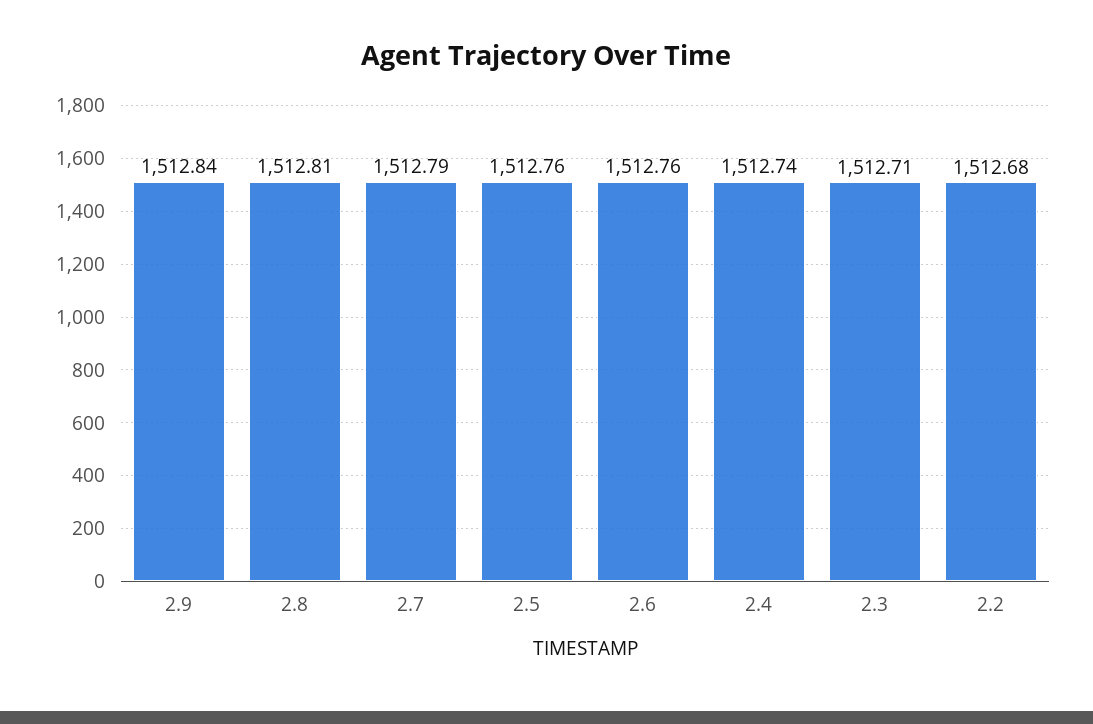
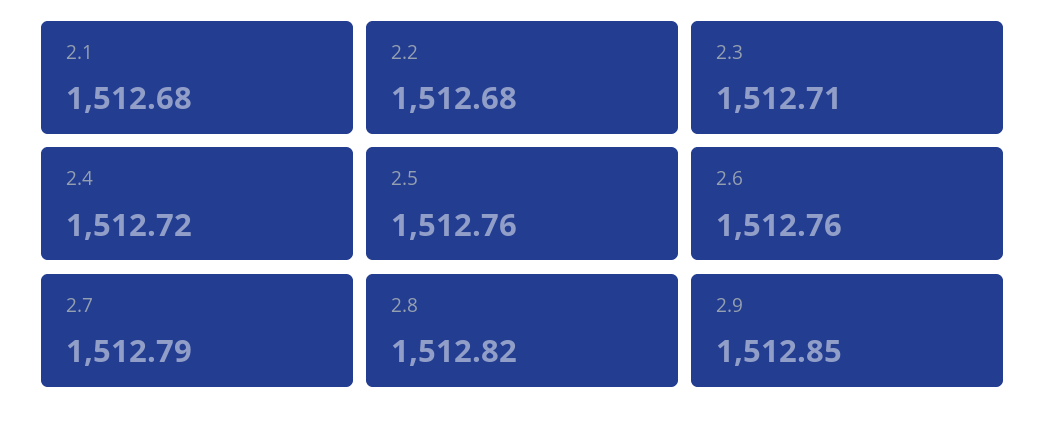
2.9: 1512.84 -> 1512.85
2.8: 1512.81 -> 1512.82
2.4: 1512.74 -> 1512.72
2.1: none -> 1512.68

